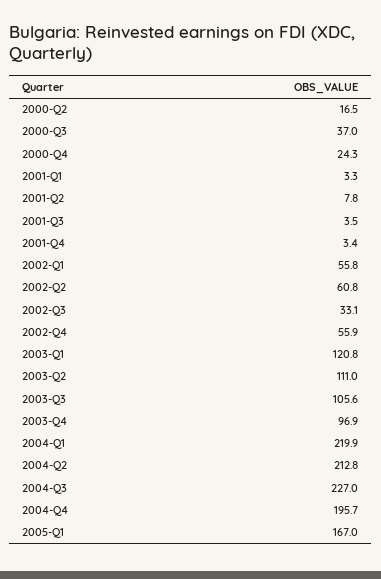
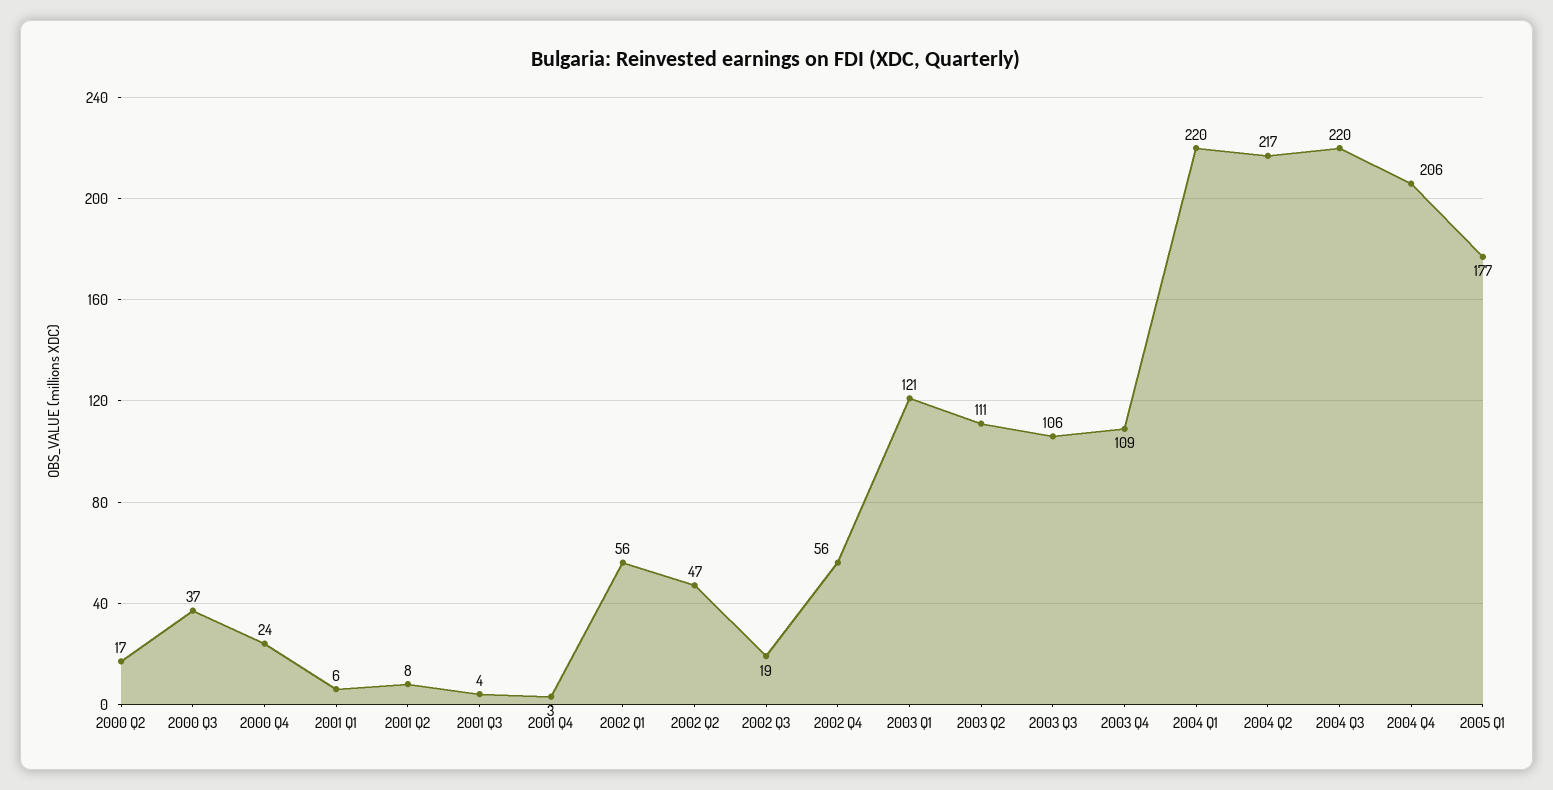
2001-Q1: 3.3 -> 6
2002-Q2: 60.8 -> 47
2002-Q3: 33.1 -> 19
2003-Q4: 96.9 -> 109
2004-Q2: 212.8 -> 217
2004-Q3: 227 -> 220
2004-Q4: 195.7 -> 206
2005-Q1: 167 -> 177

